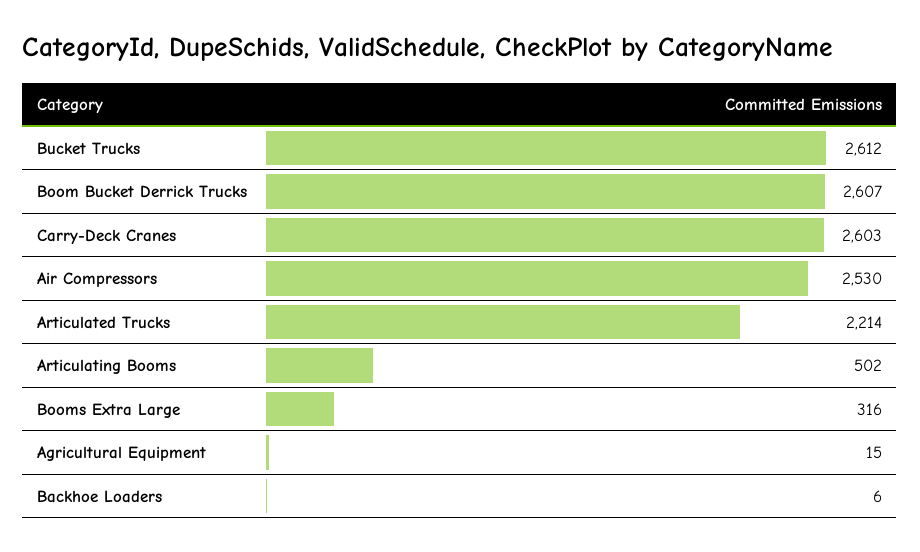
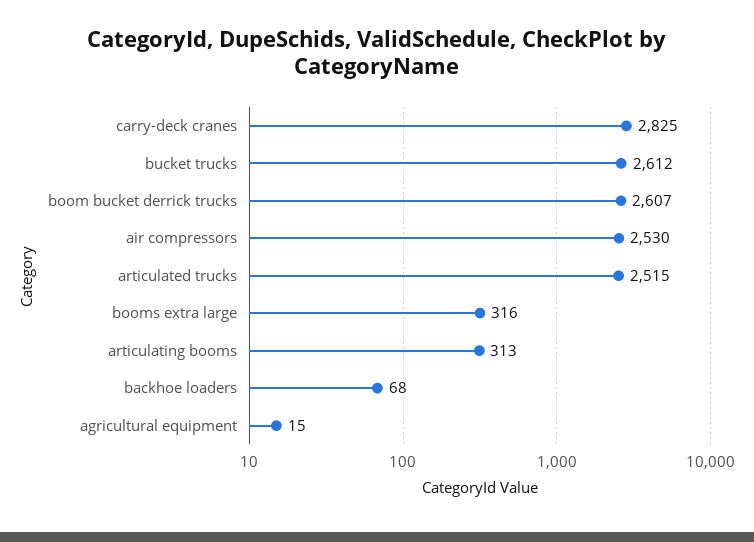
Carry-Deck Cranes: 2603 -> 2825
Articulated Trucks: 2214 -> 2515
Articulating Booms: 502 -> 313
Backhoe Loaders: 6 -> 68

